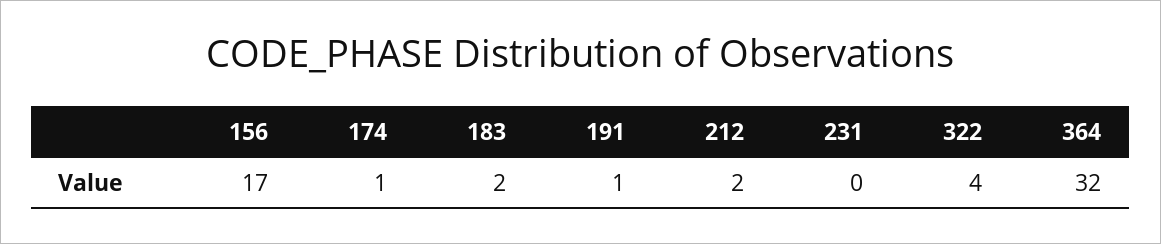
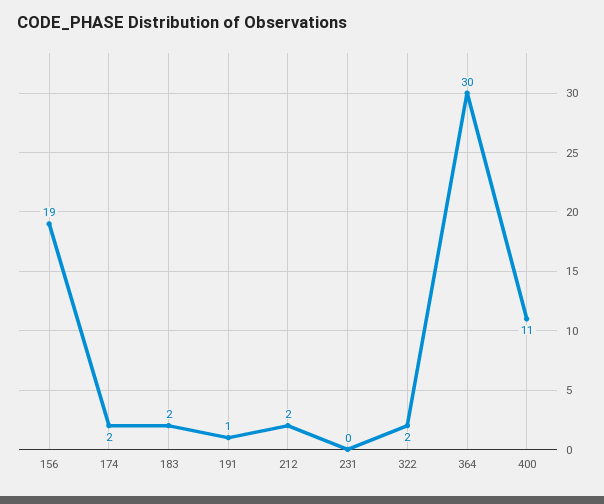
156: 17 -> 19
174: 1 -> 2
322: 4 -> 2
364: 32 -> 30
400: none -> 11

